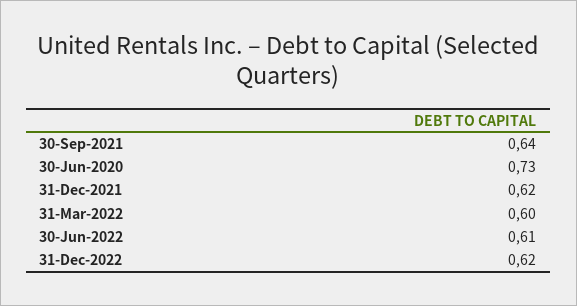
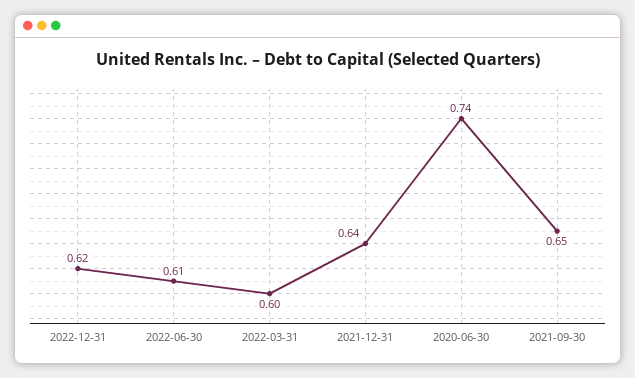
30-Sep-2021: 0.64 -> 0.65
30-Jun-2020: 0.73 -> 0.74
31-Dec-2021: 0.62 -> 0.64

